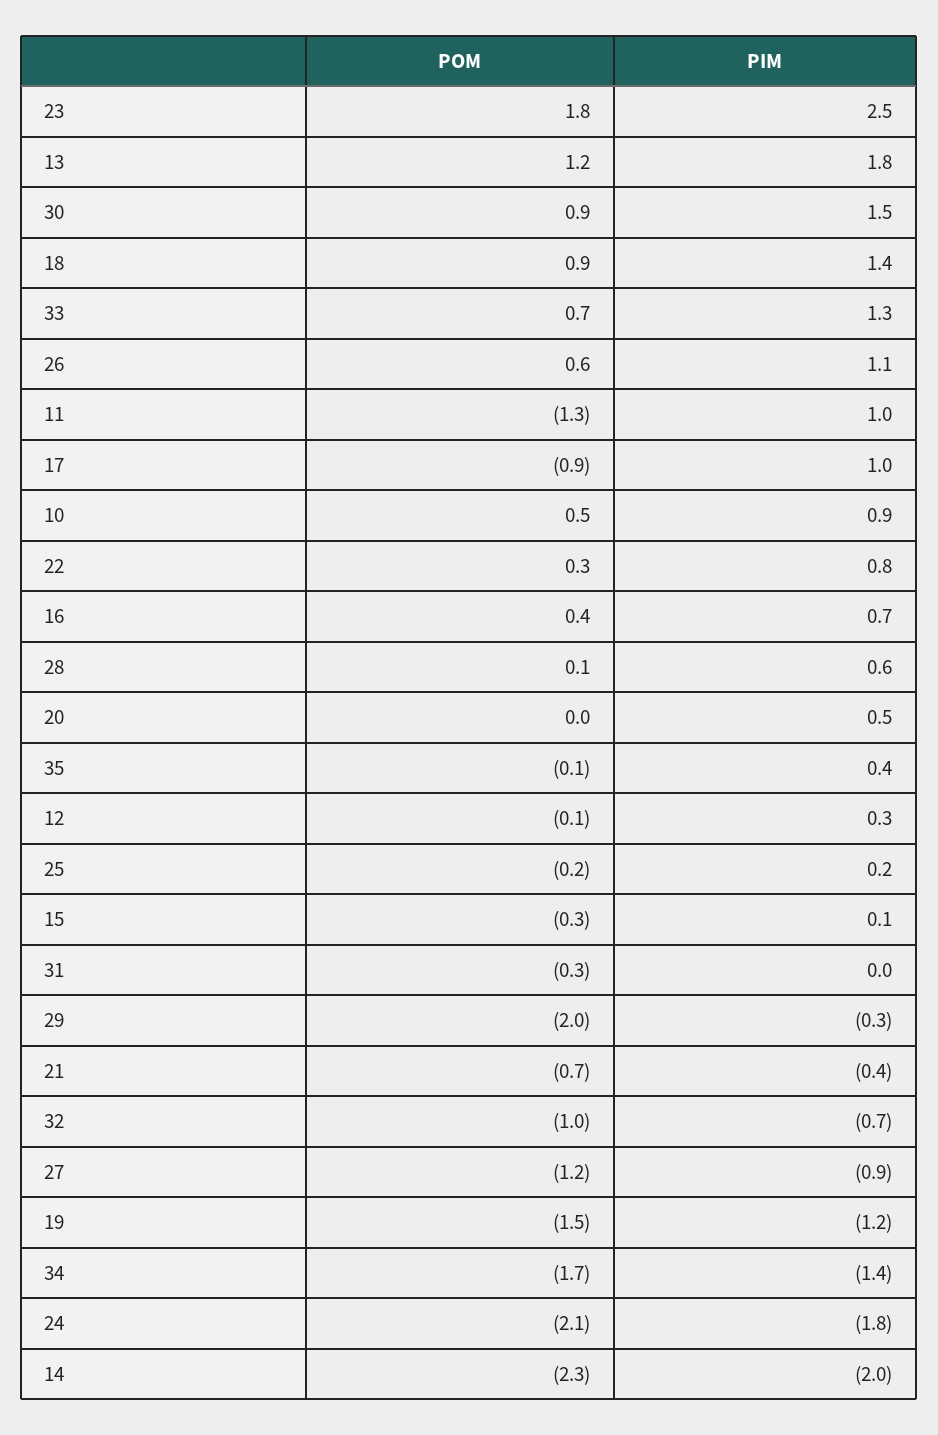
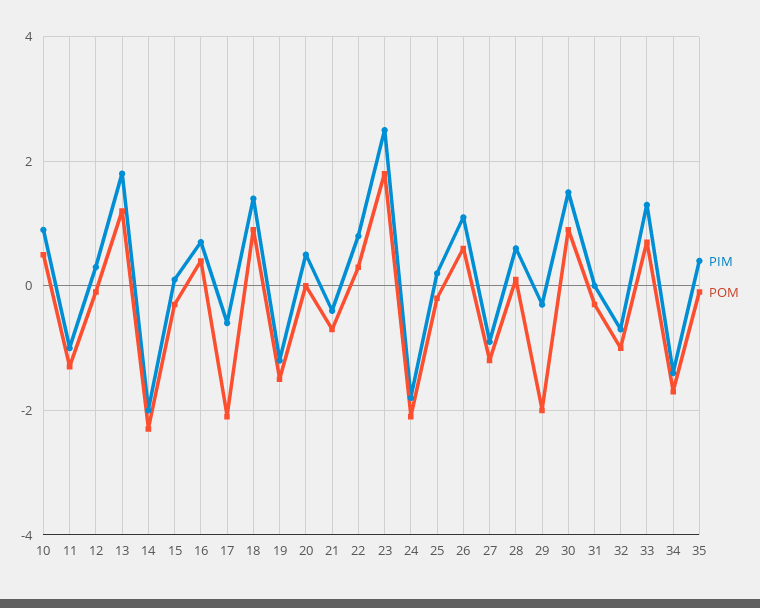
PIM, 11: 1 -> -1
POM, 17: -0.9 -> -2
PIM, 17: 1 -> -0.5

